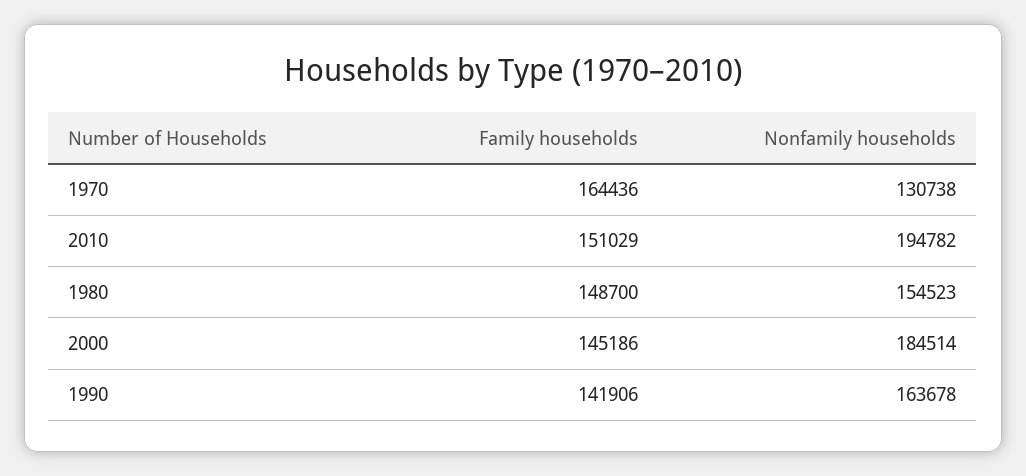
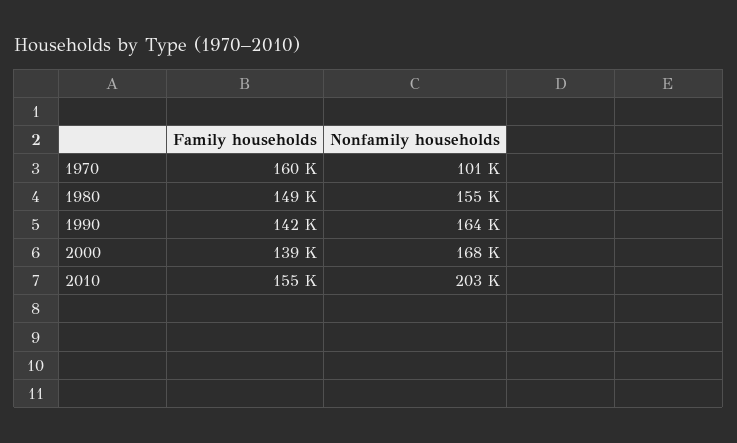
Family households, 1970: 164436 -> 160000
Nonfamily households, 1970: 130738 -> 101000
Family households, 2010: 151029 -> 155000
Nonfamily households, 2010: 194782 -> 203000
Family households, 2000: 145186 -> 139000
Nonfamily households, 2000: 184514 -> 168000

